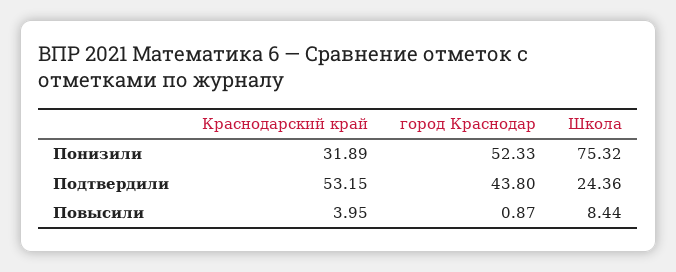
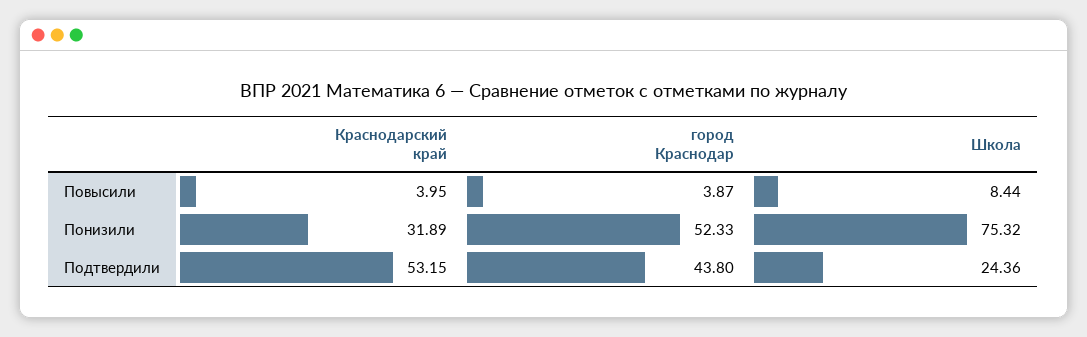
город Краснодар, Повысили: 0.87 -> 3.87

